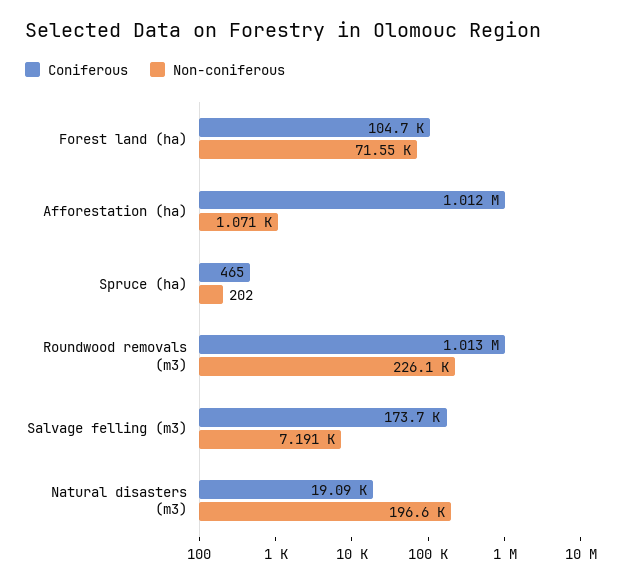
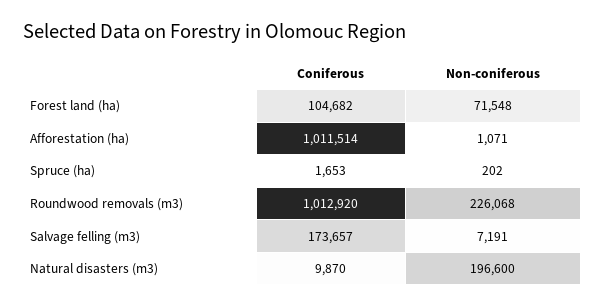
Coniferous, Spruce (ha): 465 -> 1653
Coniferous, Natural disasters (m3): 19090 -> 9870

